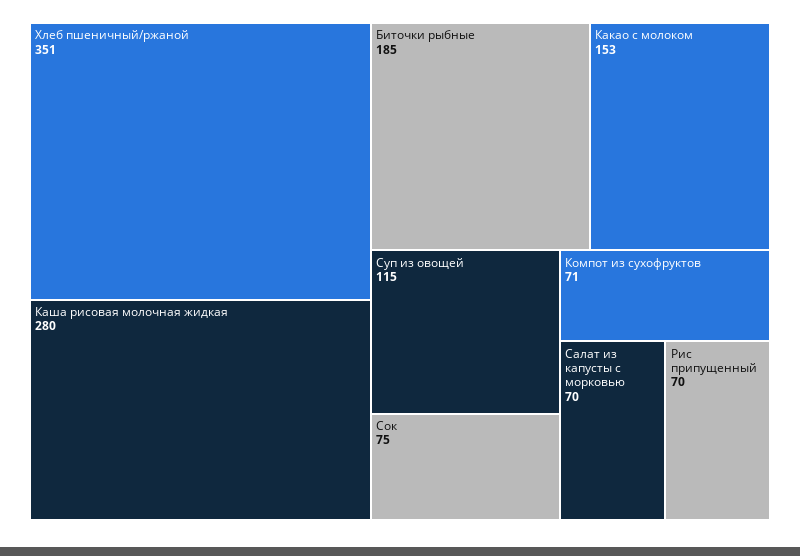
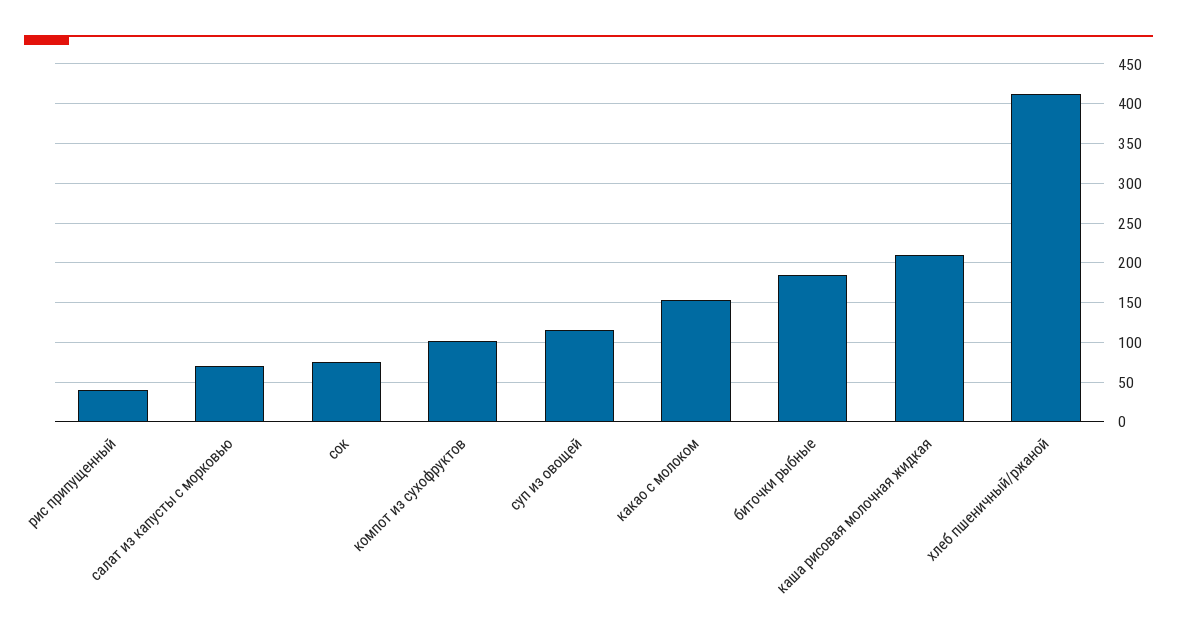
Хлеб пшеничный/ржаной: 351 -> 410
Каша рисовая молочная жидкая: 280 -> 210
Компот из сухофруктов: 71 -> 100
Рис припущенный: 70 -> 40

